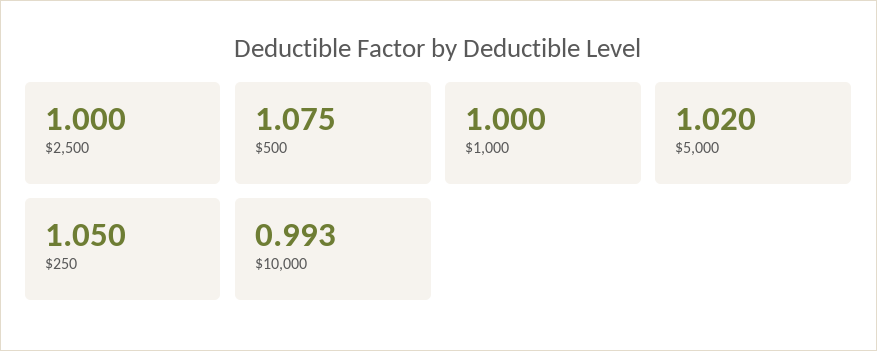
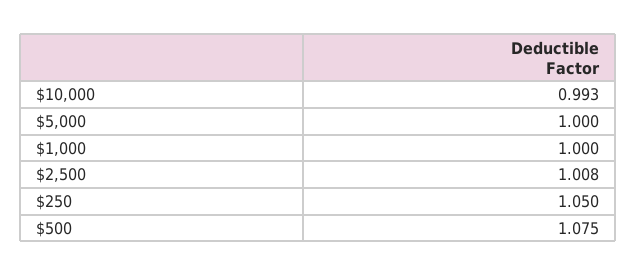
$2,500: 1 -> 1.008
$5,000: 1.02 -> 1

